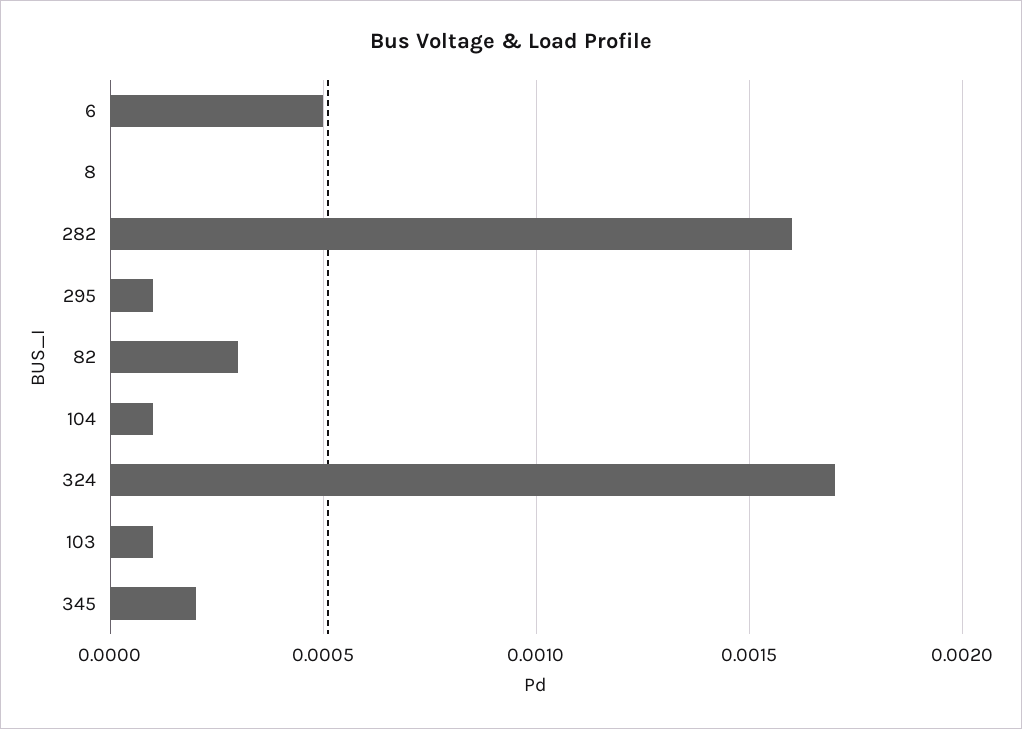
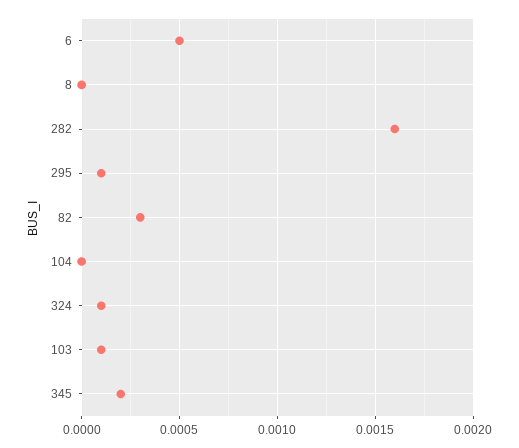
104: 0.0001 -> 0
324: 0.0017 -> 0.0001

